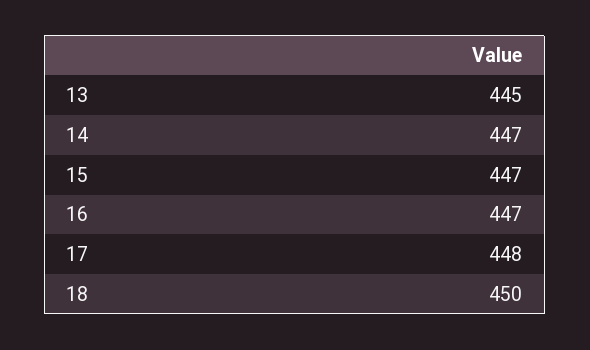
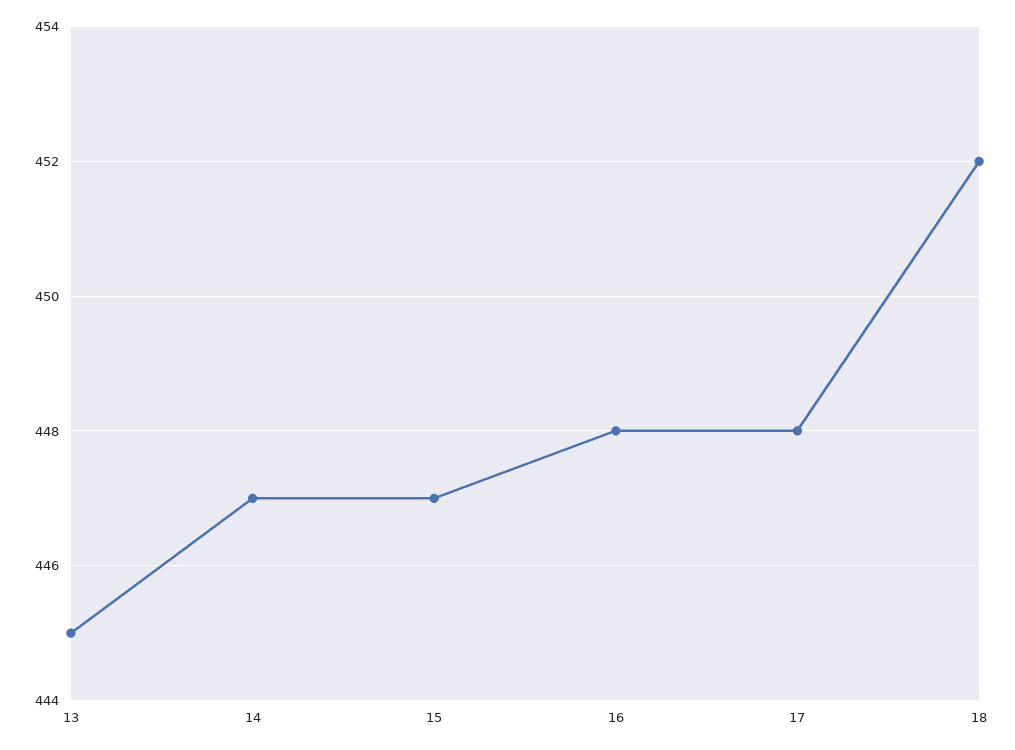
16: 447 -> 448
18: 450 -> 452

